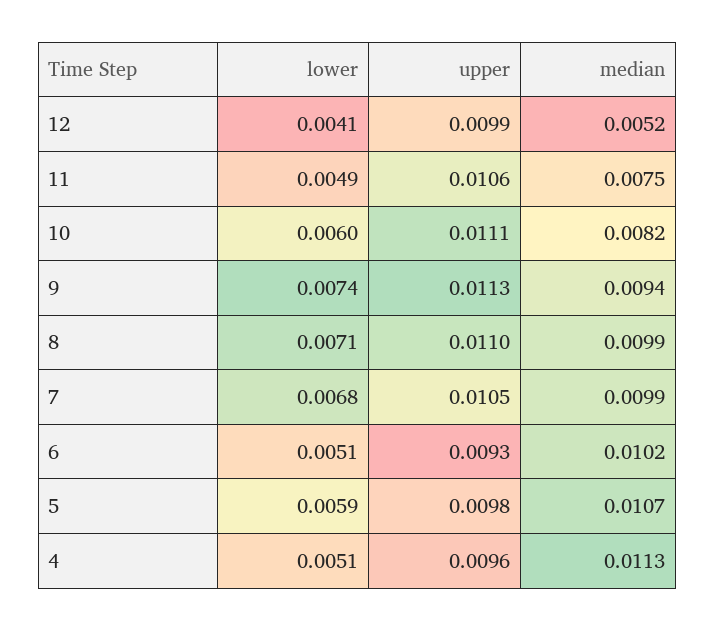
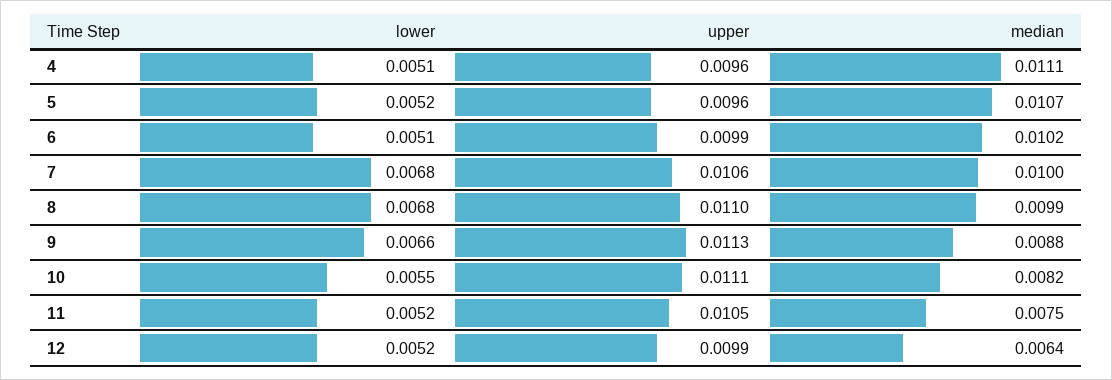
lower, 12: 0.0041 -> 0.0052
median, 12: 0.0052 -> 0.0064
lower, 11: 0.0049 -> 0.0052
upper, 11: 0.0106 -> 0.0105
lower, 10: 0.006 -> 0.0055
lower, 9: 0.0074 -> 0.0066
median, 9: 0.0094 -> 0.0088
lower, 8: 0.0071 -> 0.0068
upper, 7: 0.0105 -> 0.0106
median, 7: 0.0099 -> 0.01
upper, 6: 0.0093 -> 0.0099
lower, 5: 0.0059 -> 0.0052
upper, 5: 0.0098 -> 0.0096
median, 4: 0.0113 -> 0.0111

